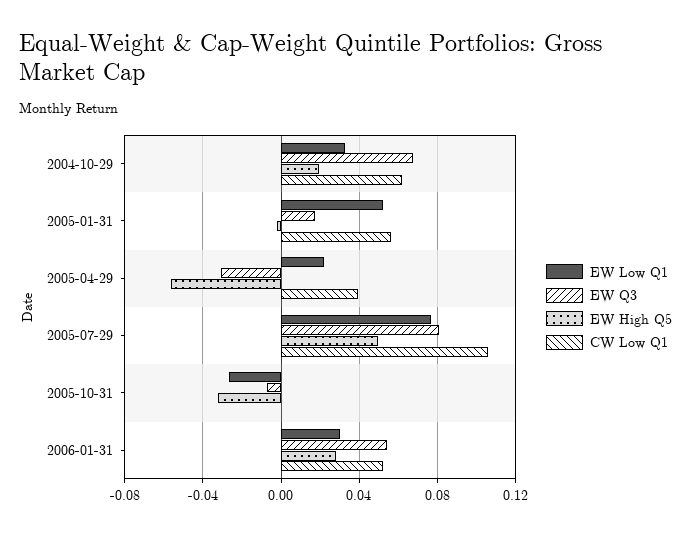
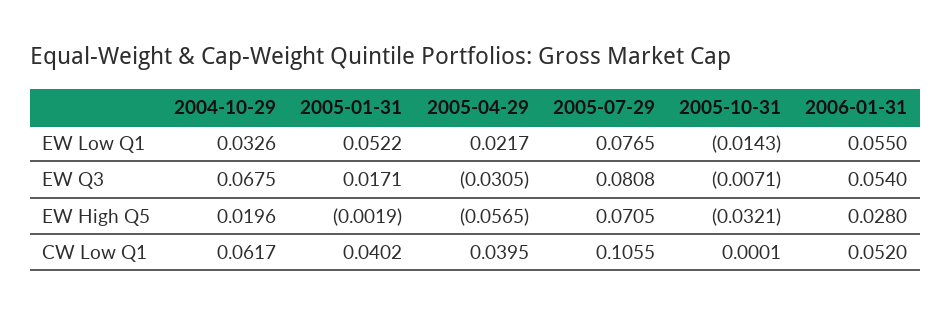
CW Low Q1, 2005-01-31: 0.055 -> 0.0402
EW High Q5, 2005-07-29: 0.05 -> 0.0705
EW Low Q1, 2005-10-31: -0.025 -> -0.0143
EW Low Q1, 2006-01-31: 0.03 -> 0.055

